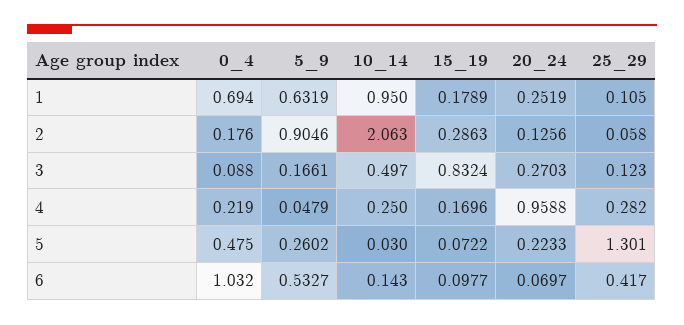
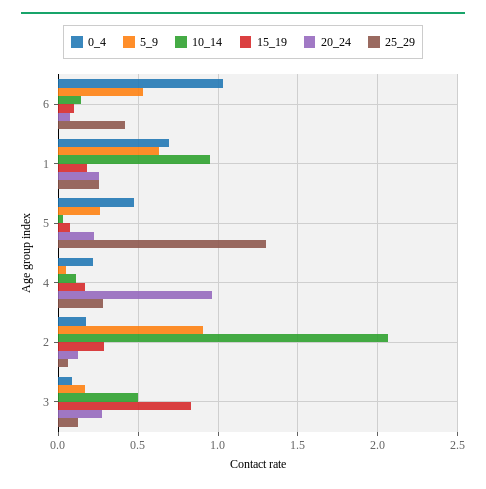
25_29, 1: 0.105 -> 0.25
10_14, 4: 0.25 -> 0.1

